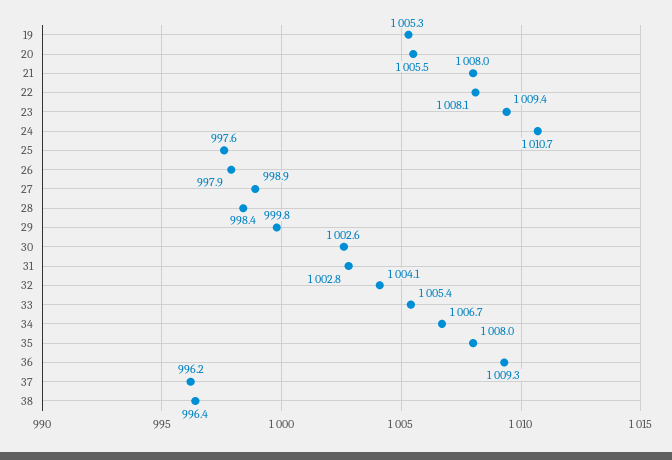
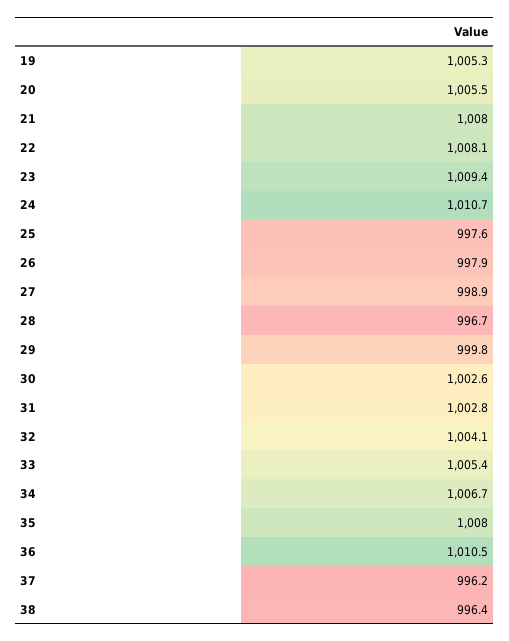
28: 998.4 -> 996.7
36: 1009.3 -> 1010.5

